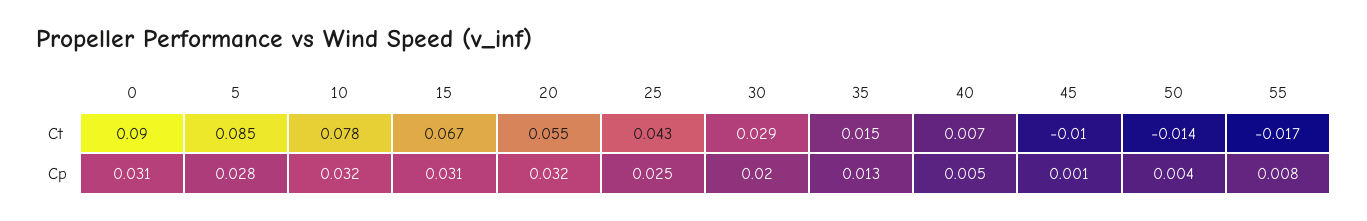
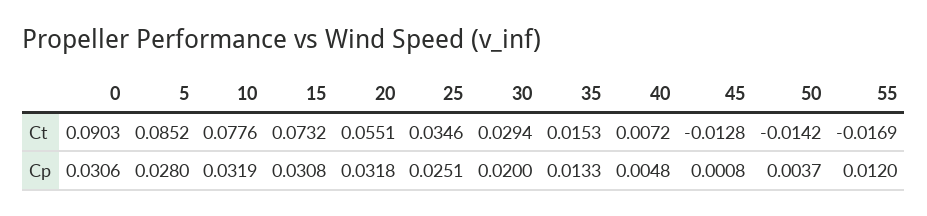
15, Ct: 0.067 -> 0.0732
25, Ct: 0.043 -> 0.0346
45, Ct: -0.01 -> -0.0128
55, Cp: 0.008 -> 0.012

